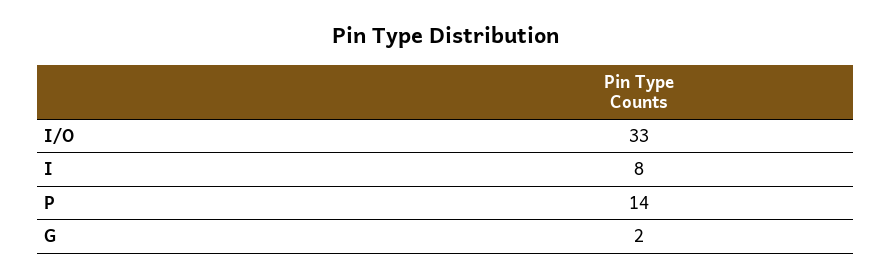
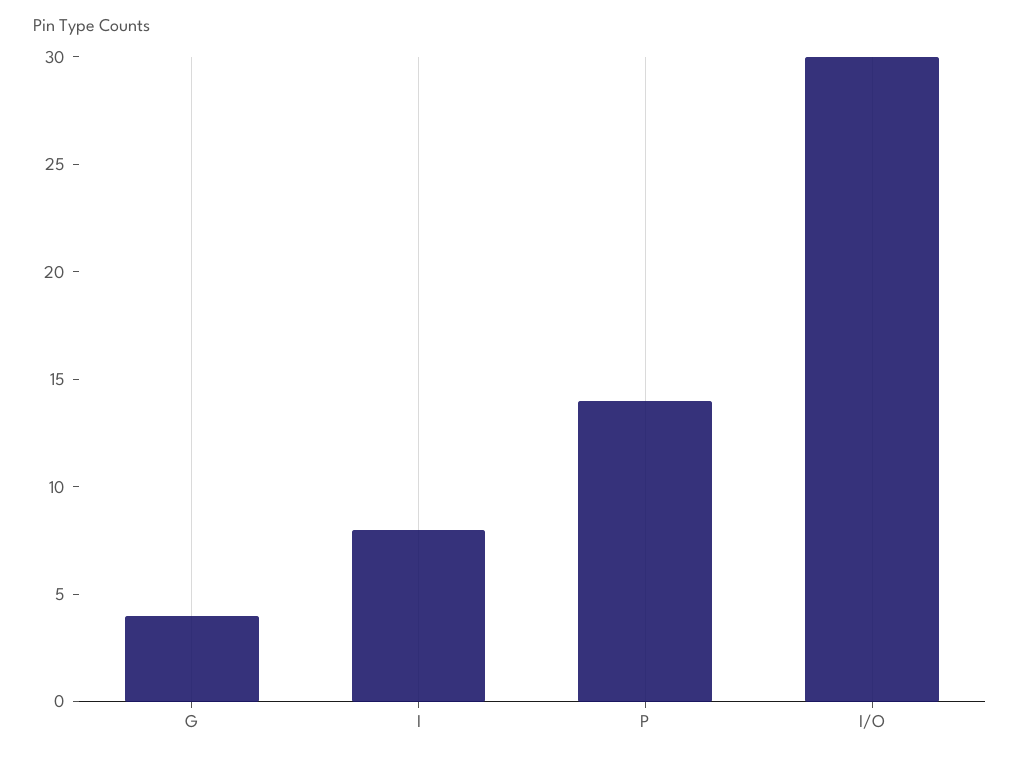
I/O: 33 -> 30
G: 2 -> 4

